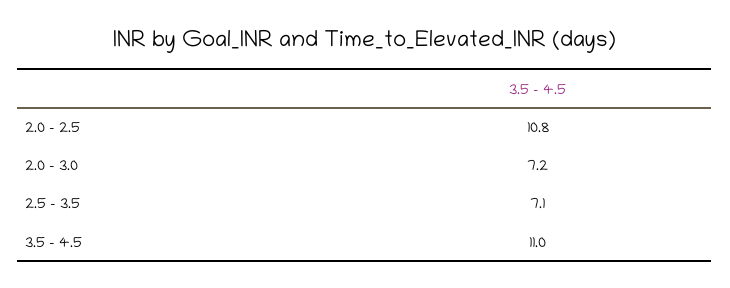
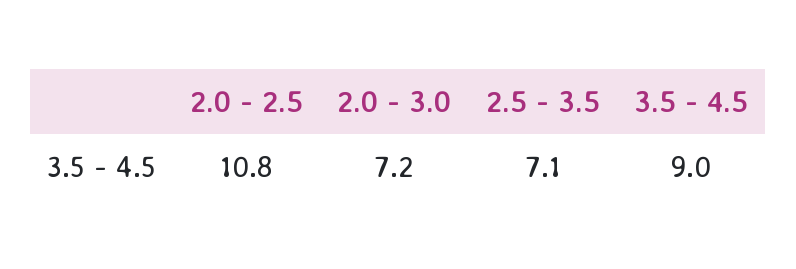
3.5 - 4.5: 11 -> 9

